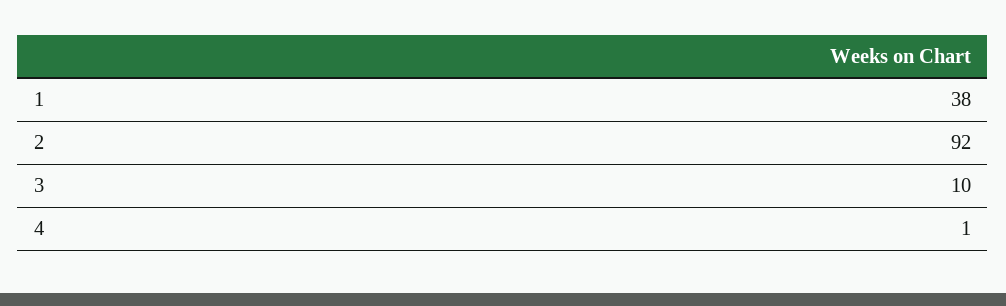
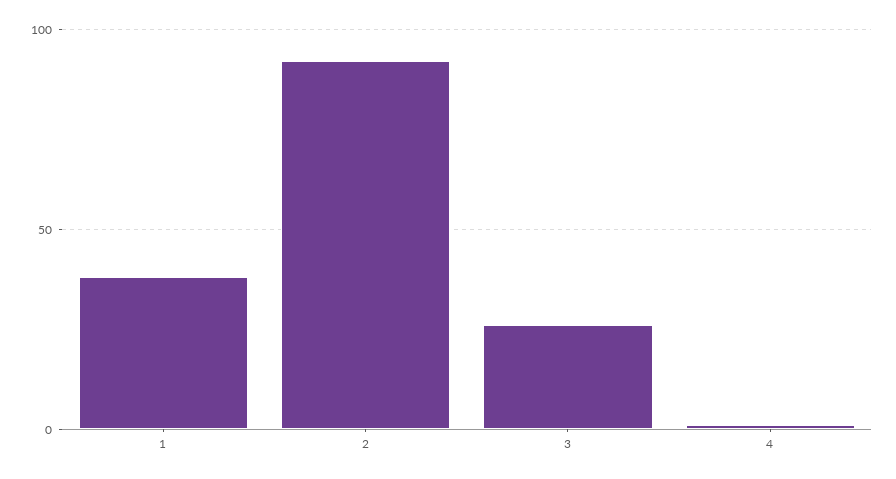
3: 10 -> 25

